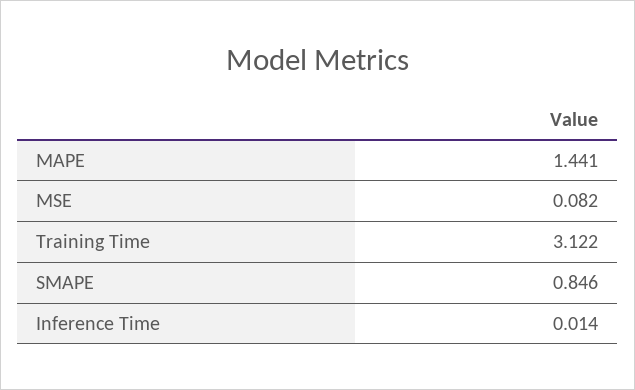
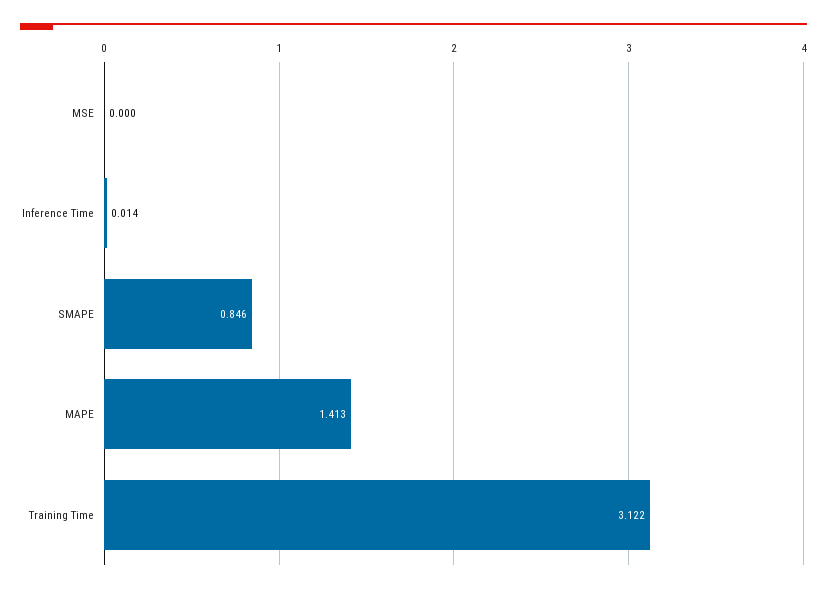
MAPE: 1.441 -> 1.413
MSE: 0.082 -> 0

